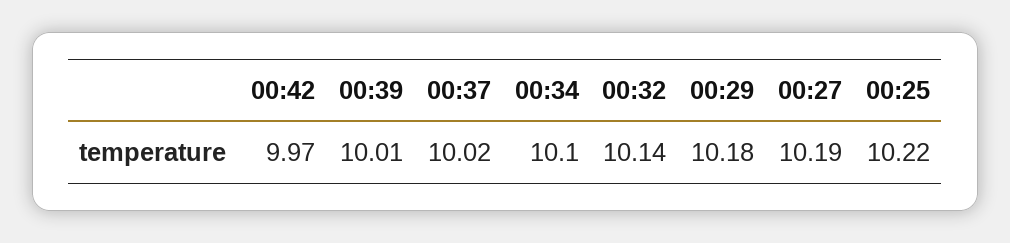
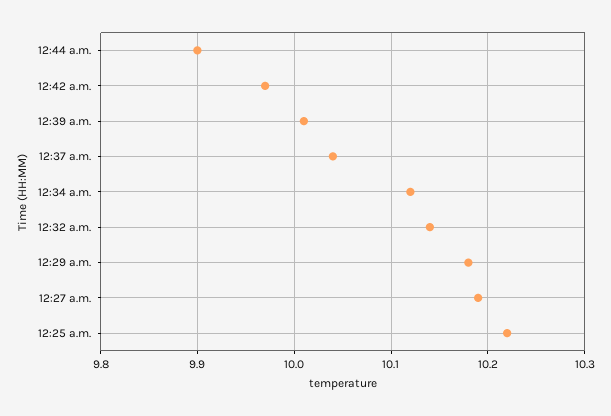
00:37: 10.02 -> 10.04
00:34: 10.1 -> 10.12
12:44 a.m.: none -> 9.9

